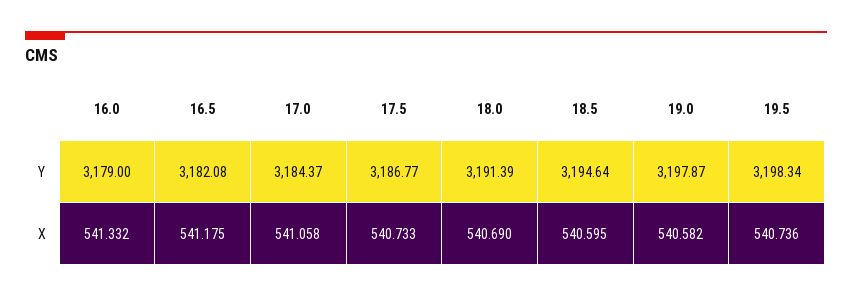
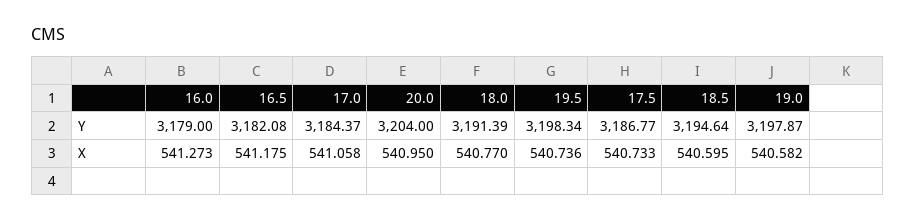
16.0, X: 541.332 -> 541.273
18.0, X: 540.69 -> 540.77
20.0, Y: none -> 3204
20.0, X: none -> 540.95

